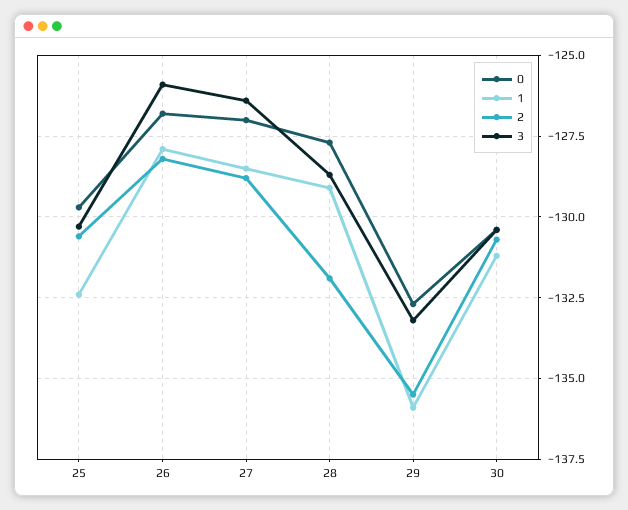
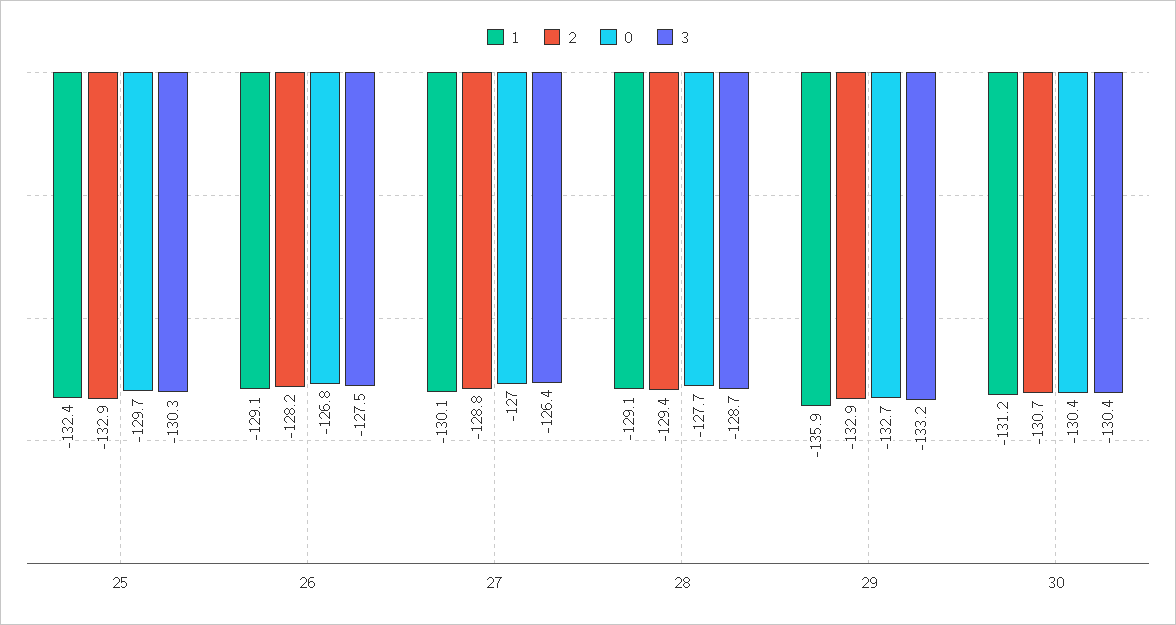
2, 25: -130.5 -> -132.9
1, 26: -128 -> -129.1
3, 26: -126 -> -127.5
1, 27: -128.5 -> -130.1
2, 28: -132 -> -129.4
2, 29: -135.5 -> -132.9

